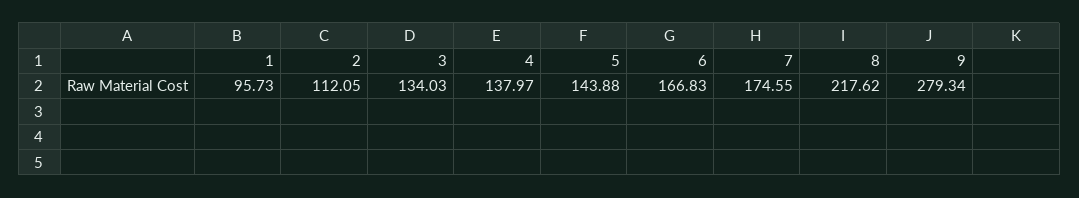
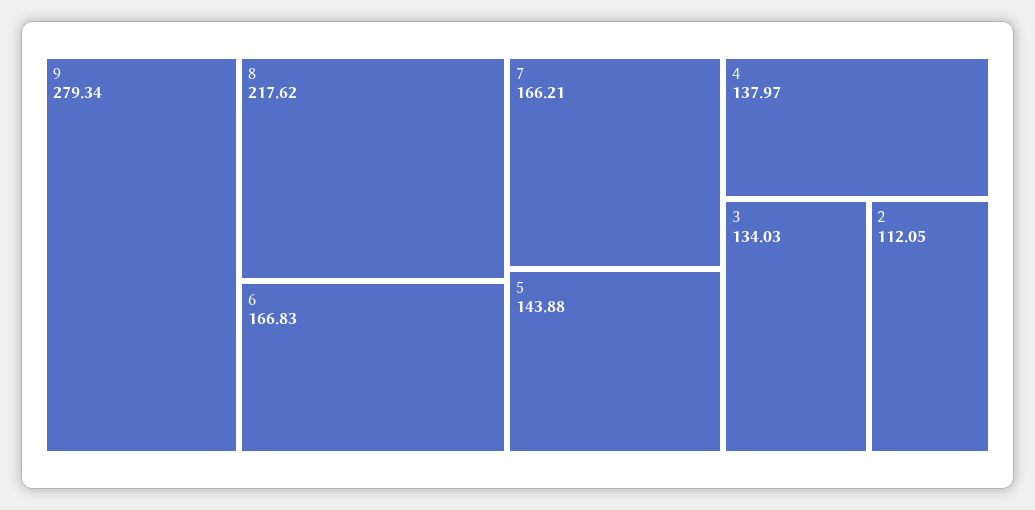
1: 95.73 -> none
7: 174.55 -> 166.21

